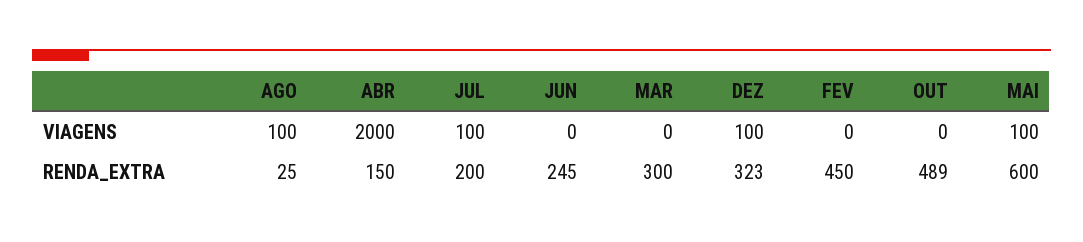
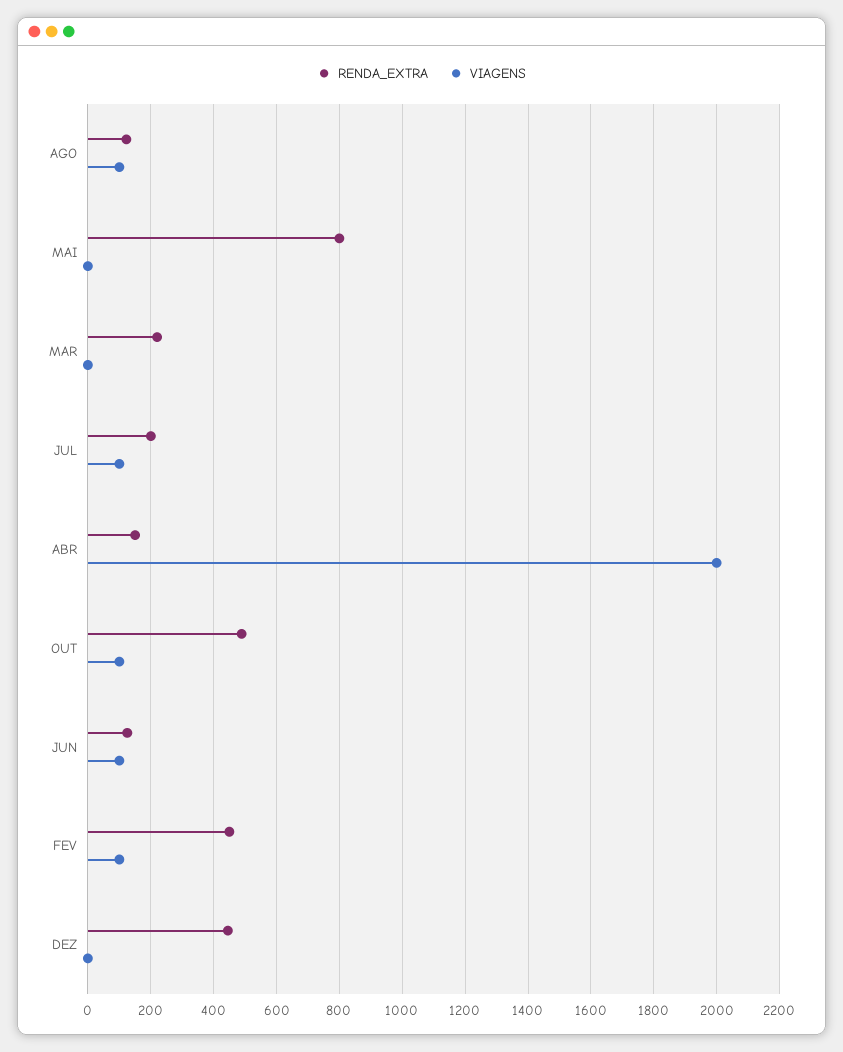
VIAGENS, JUN: 0 -> 100
VIAGENS, DEZ: 100 -> 0
VIAGENS, FEV: 0 -> 100
VIAGENS, OUT: 0 -> 100
VIAGENS, MAI: 100 -> 0
RENDA_EXTRA, AGO: 25 -> 120
RENDA_EXTRA, JUN: 245 -> 120
RENDA_EXTRA, MAR: 300 -> 220
RENDA_EXTRA, DEZ: 323 -> 440
RENDA_EXTRA, MAI: 600 -> 800

